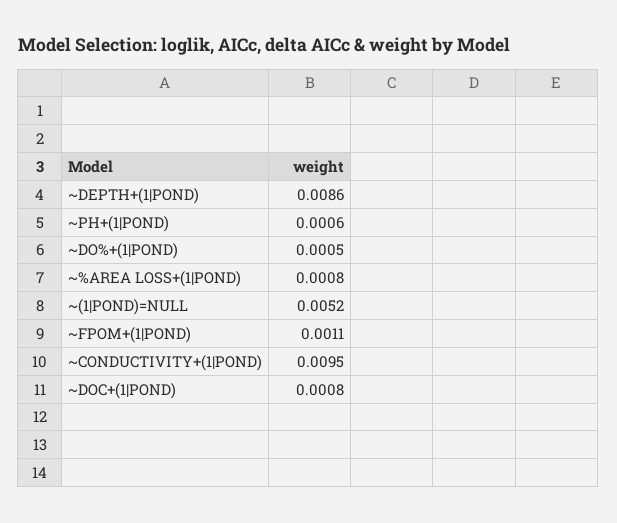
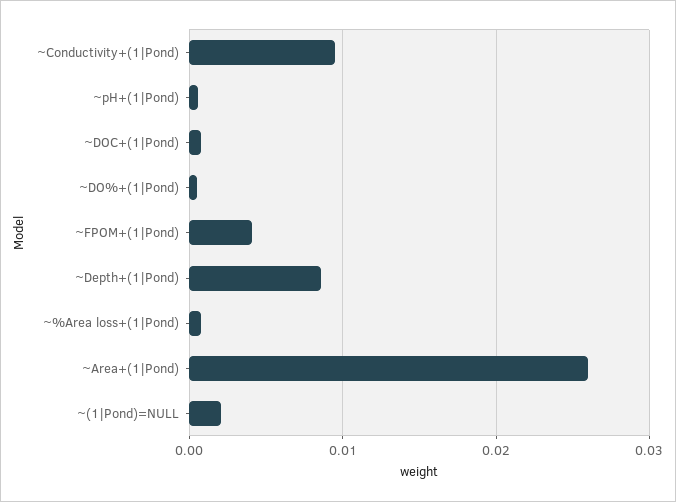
~(1|POND)=NULL: 0.0052 -> 0.002
~FPOM+(1|POND): 0.0011 -> 0.004
~Area+(1|Pond): none -> 0.026

